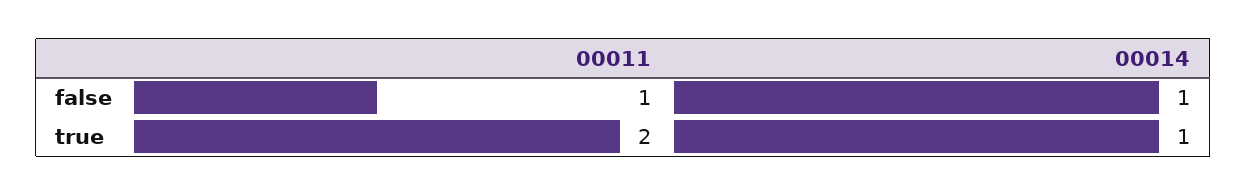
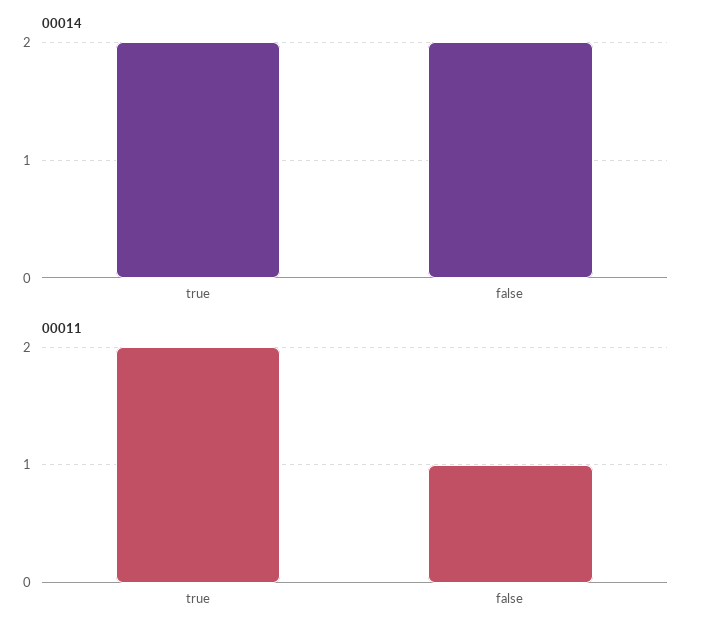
00014, false: 1 -> 2
00014, true: 1 -> 2

